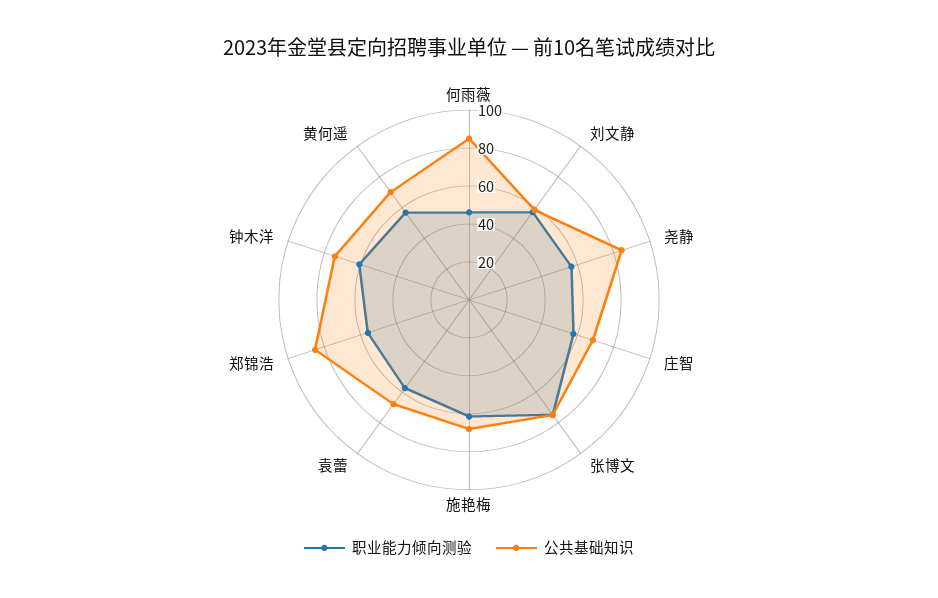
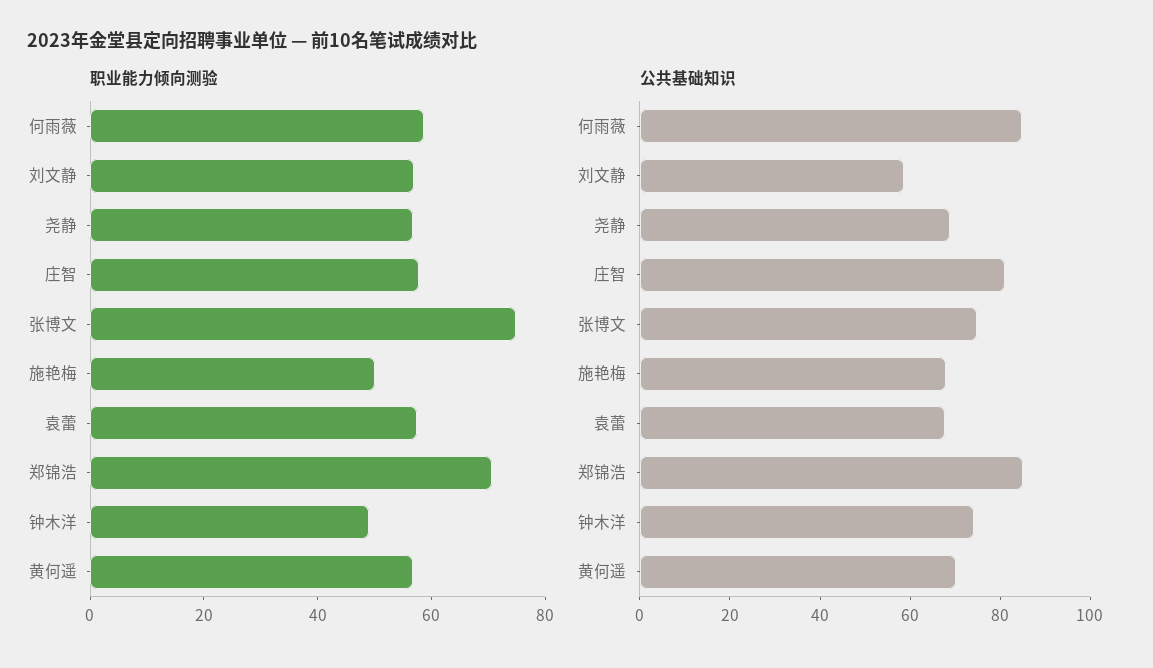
职业能力倾向测验, 何雨薇: 45 -> 60
公共基础知识, 尧静: 85 -> 70
公共基础知识, 庄智: 70 -> 80
职业能力倾向测验, 施艳梅: 60 -> 50
职业能力倾向测验, 郑锦浩: 55 -> 70
职业能力倾向测验, 钟木洋: 60 -> 50

